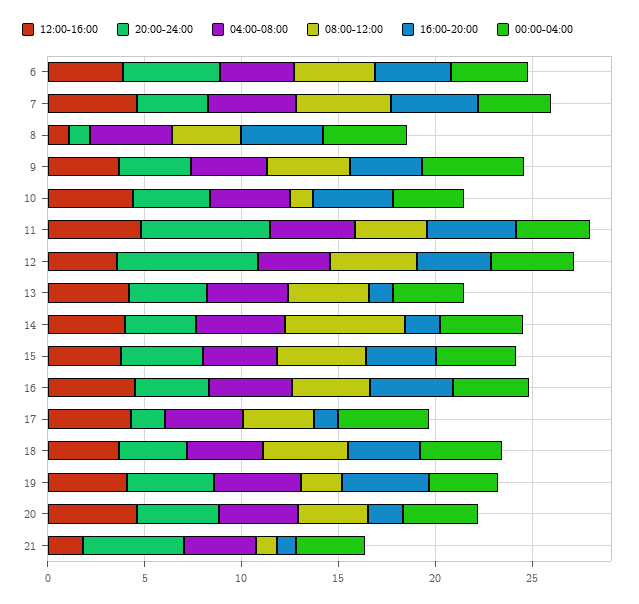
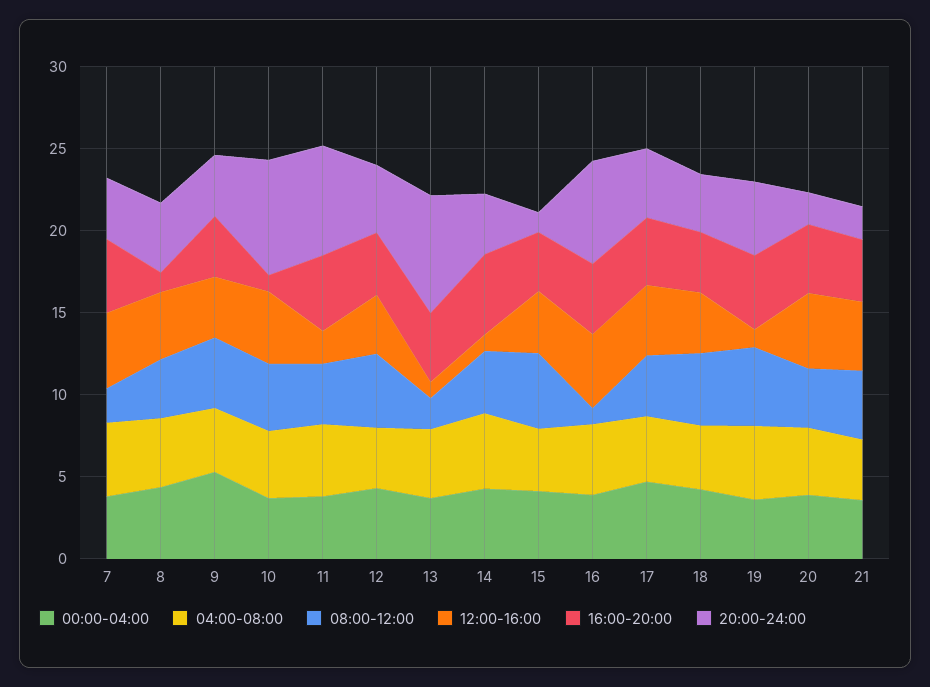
12:00-16:00, 6: 4 -> none
20:00-24:00, 6: 5 -> none
04:00-08:00, 6: 4 -> none
08:00-12:00, 6: 4 -> none
16:00-20:00, 6: 4 -> none
00:00-04:00, 6: 4 -> none
08:00-12:00, 7: 5 -> 2
12:00-16:00, 8: 1 -> 4
20:00-24:00, 8: 1 -> 4
16:00-20:00, 8: 4 -> 1
20:00-24:00, 10: 4 -> 7
08:00-12:00, 10: 1 -> 4
16:00-20:00, 10: 4 -> 1
12:00-16:00, 11: 5 -> 2
20:00-24:00, 12: 7 -> 4
12:00-16:00, 13: 4 -> 1
20:00-24:00, 13: 4 -> 7
08:00-12:00, 13: 4 -> 2
16:00-20:00, 13: 1 -> 4
12:00-16:00, 14: 4 -> 1
08:00-12:00, 14: 6 -> 4
16:00-20:00, 14: 2 -> 5
20:00-24:00, 15: 4 -> 1
20:00-24:00, 16: 4 -> 6
08:00-12:00, 16: 4 -> 1
20:00-24:00, 17: 2 -> 4
16:00-20:00, 17: 1 -> 4
12:00-16:00, 19: 4 -> 1
08:00-12:00, 19: 2 -> 5
20:00-24:00, 20: 4 -> 2
16:00-20:00, 20: 2 -> 4
12:00-16:00, 21: 2 -> 4
20:00-24:00, 21: 5 -> 2
08:00-12:00, 21: 1 -> 4
16:00-20:00, 21: 1 -> 4

